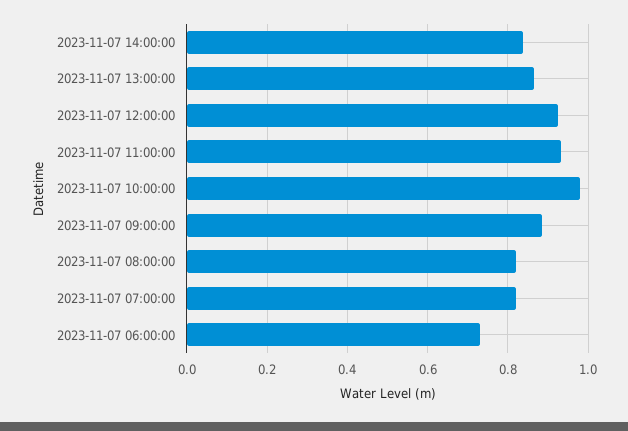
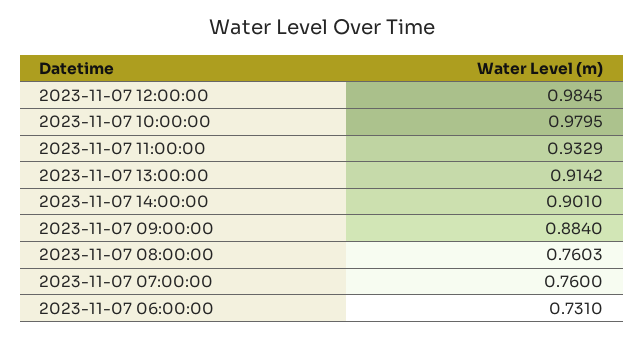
2023-11-07 14:00:00: 0.84 -> 0.901
2023-11-07 13:00:00: 0.86 -> 0.9142
2023-11-07 12:00:00: 0.92 -> 0.9845
2023-11-07 08:00:00: 0.82 -> 0.7603
2023-11-07 07:00:00: 0.82 -> 0.76

